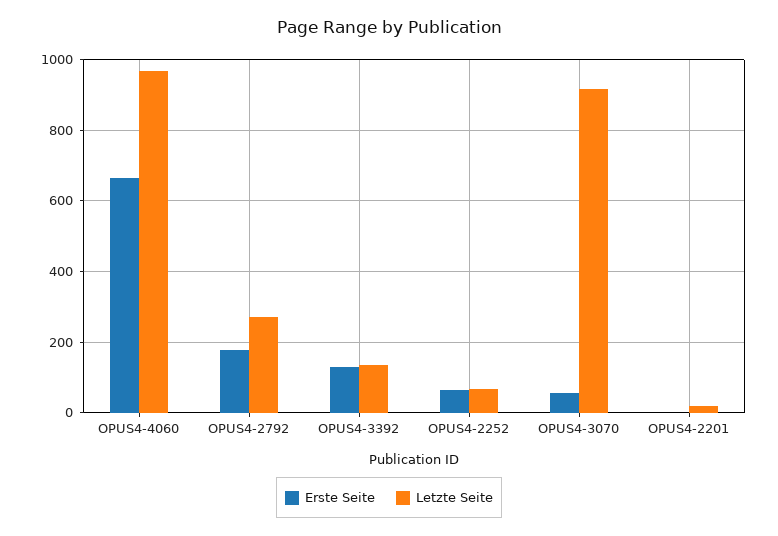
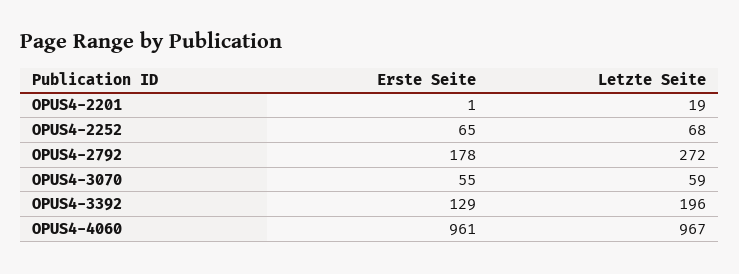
Erste Seite, OPUS4-4060: 660 -> 961
Letzte Seite, OPUS4-3392: 140 -> 196
Letzte Seite, OPUS4-3070: 920 -> 59

